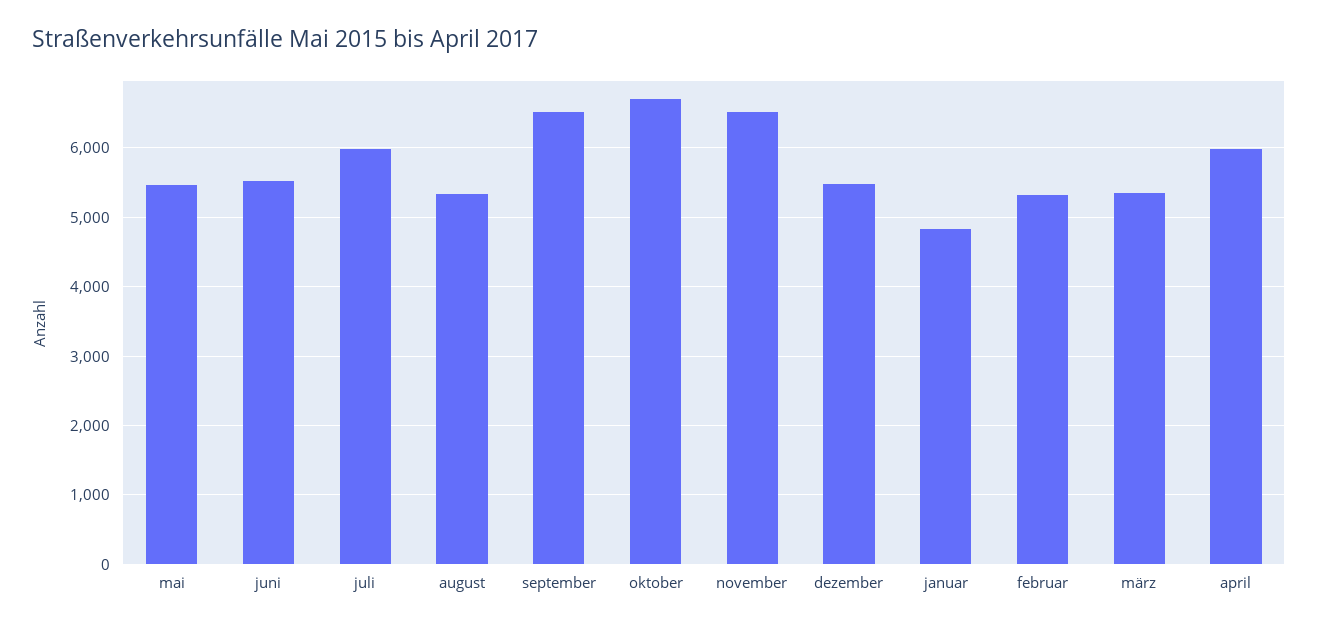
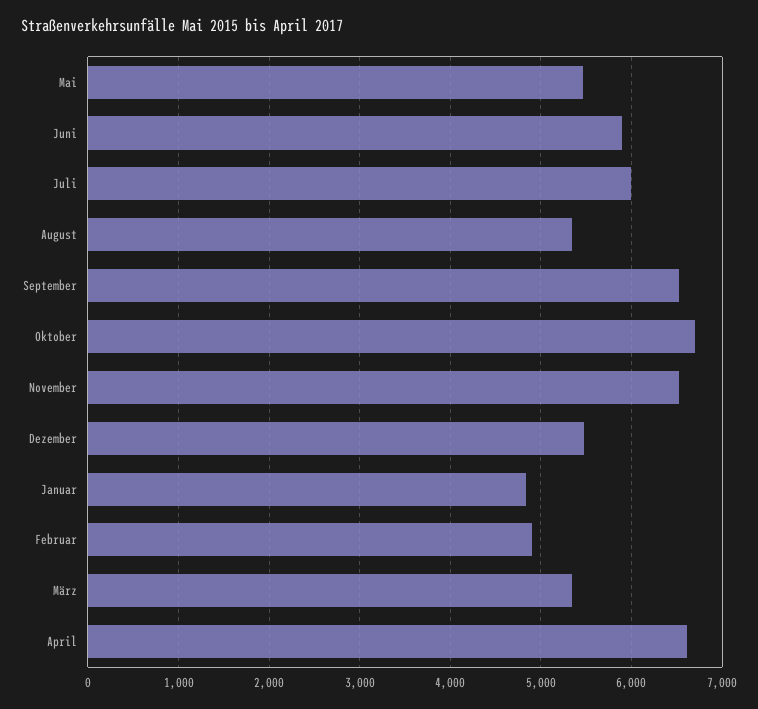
juni: 5500 -> 5900
februar: 5300 -> 4900
april: 6000 -> 6600

